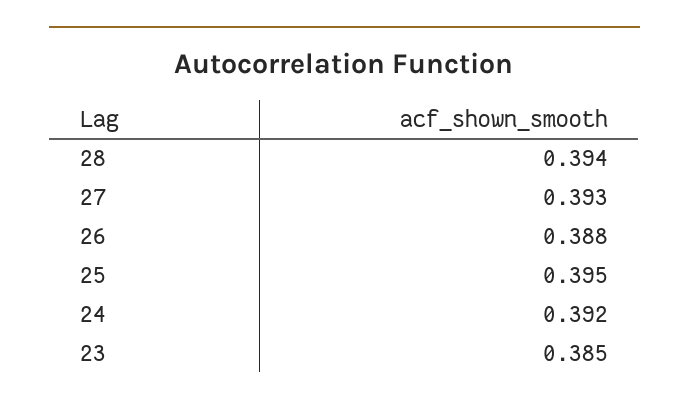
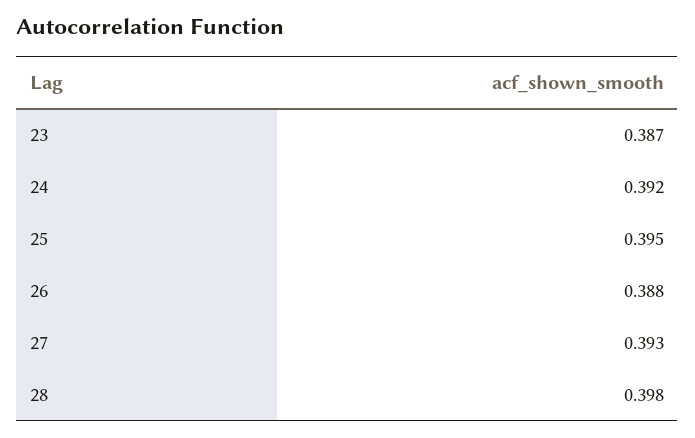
28: 0.394 -> 0.398
23: 0.385 -> 0.387

